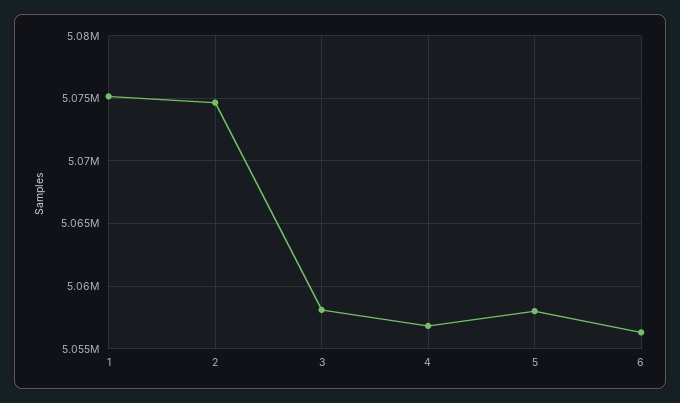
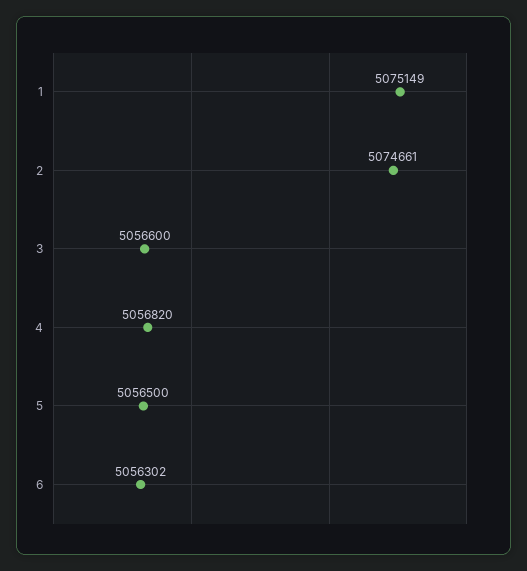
3: 5058000 -> 5056600
5: 5058000 -> 5056500

